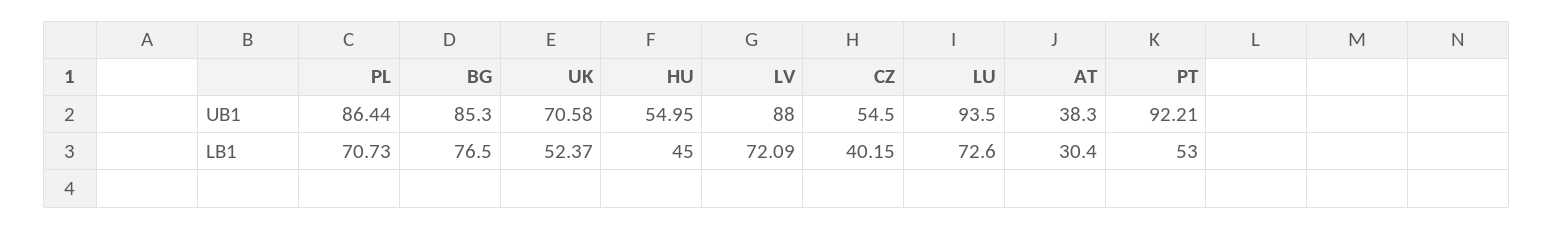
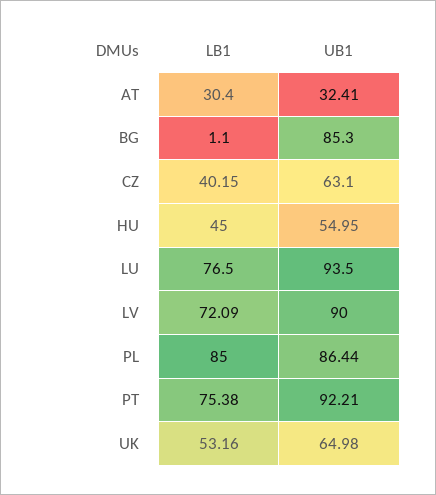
UK, UB1: 70.58 -> 64.98
LV, UB1: 88 -> 90
CZ, UB1: 54.5 -> 63.1
AT, UB1: 38.3 -> 32.41
PL, LB1: 70.73 -> 85
BG, LB1: 76.5 -> 1.1
UK, LB1: 52.37 -> 53.16
LU, LB1: 72.6 -> 76.5
PT, LB1: 53 -> 75.38

